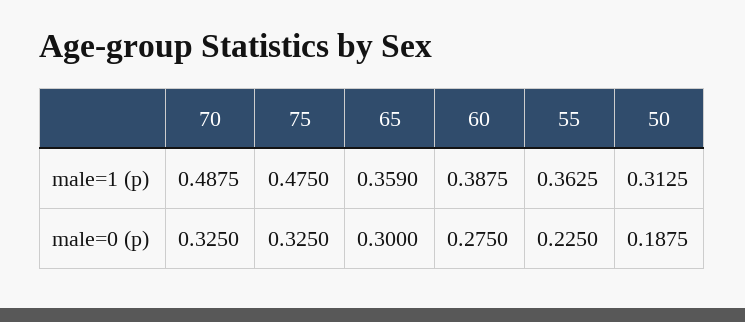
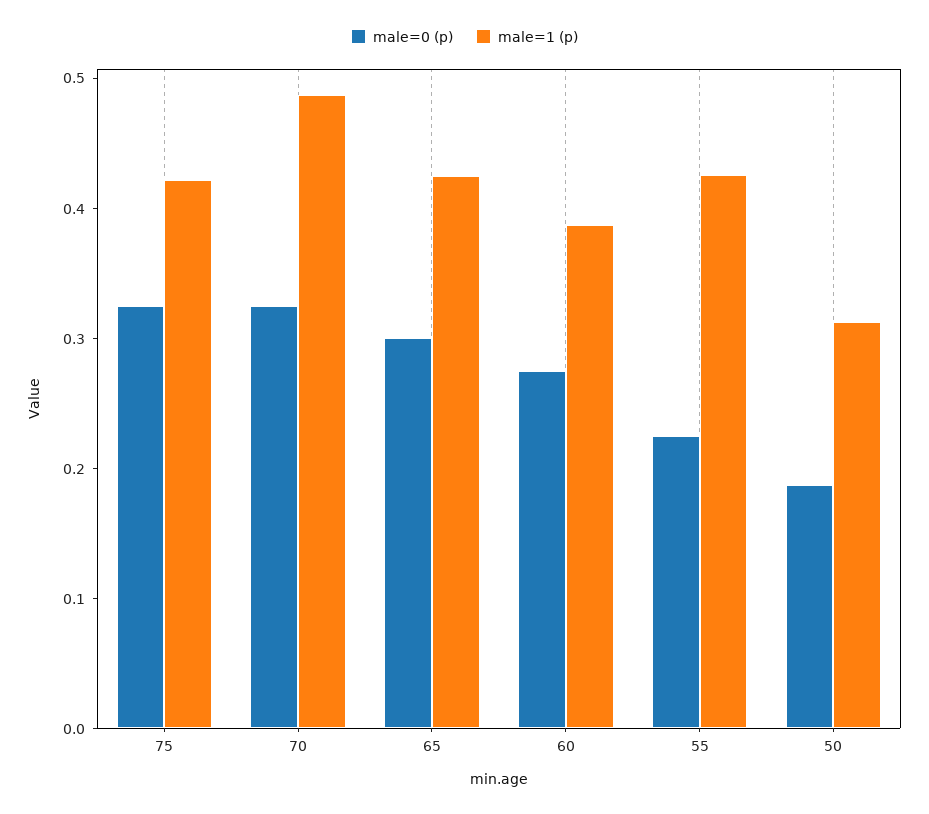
male=1 (p), 75: 0.475 -> 0.42
male=1 (p), 65: 0.359 -> 0.42
male=1 (p), 55: 0.3625 -> 0.42

